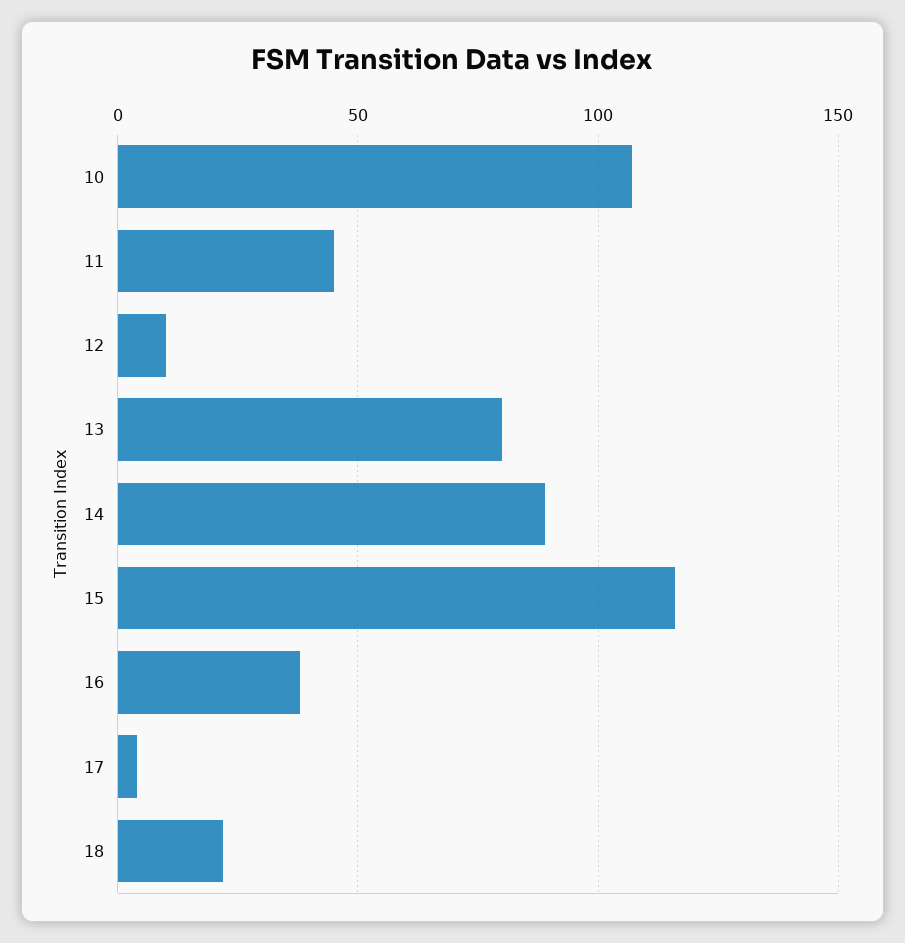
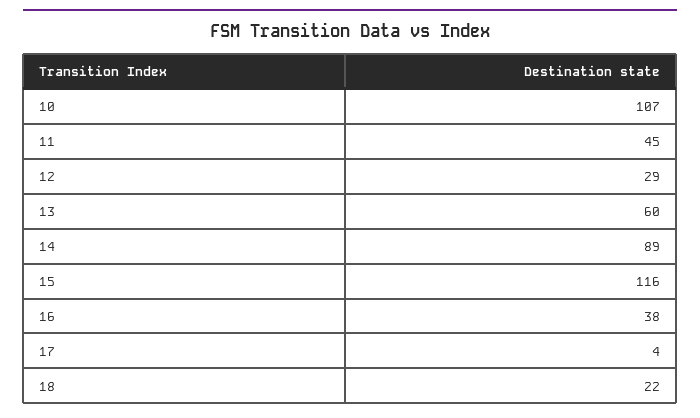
12: 10 -> 29
13: 80 -> 60

